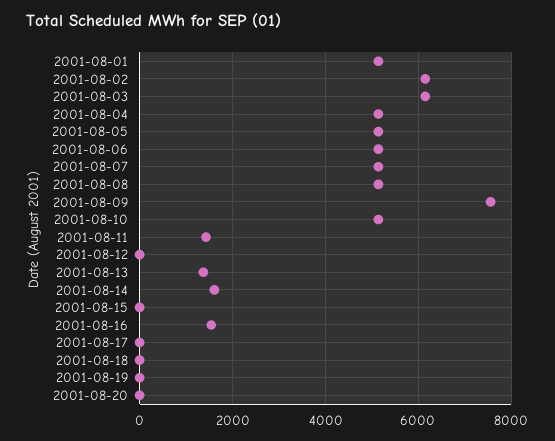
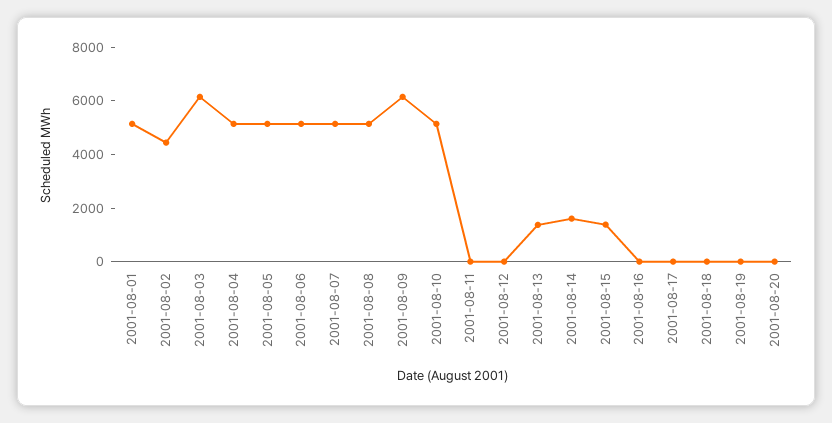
2001-08-02: 6200 -> 4500
2001-08-09: 7600 -> 6000
2001-08-11: 1400 -> 0
2001-08-15: 0 -> 1500
2001-08-16: 1600 -> 0

